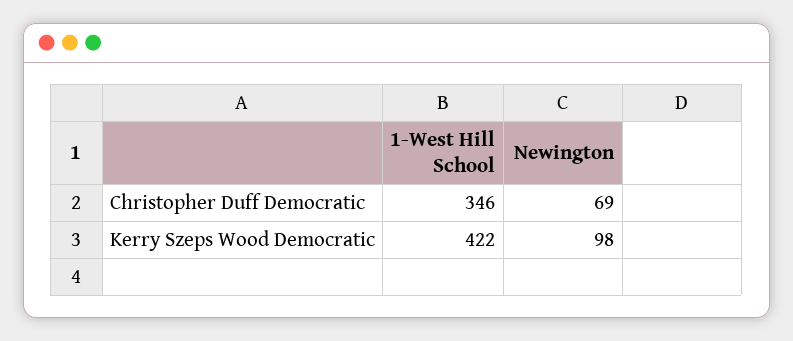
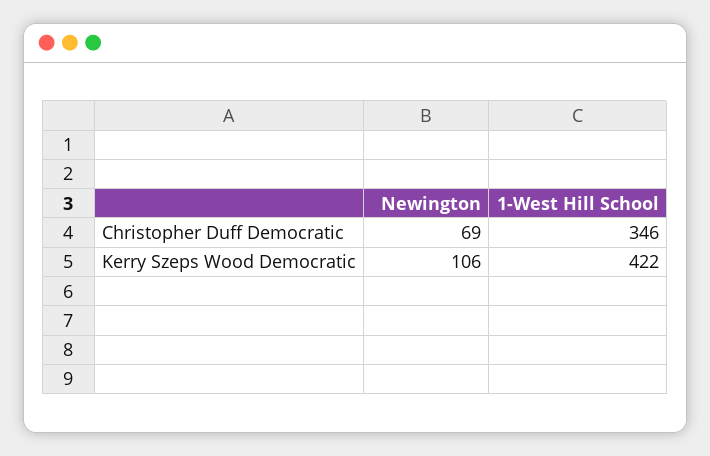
Newington, Kerry Szeps Wood Democratic: 98 -> 106

